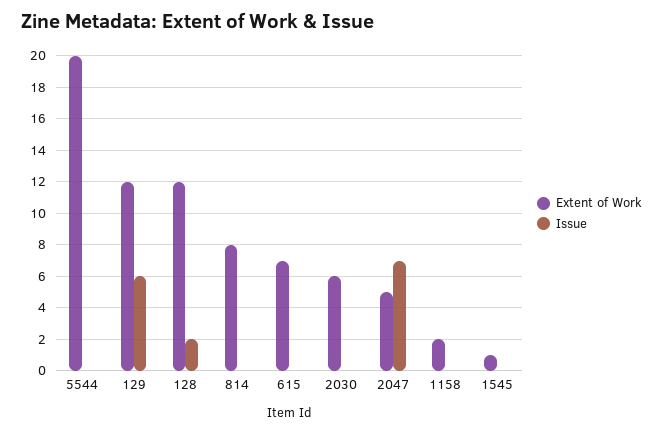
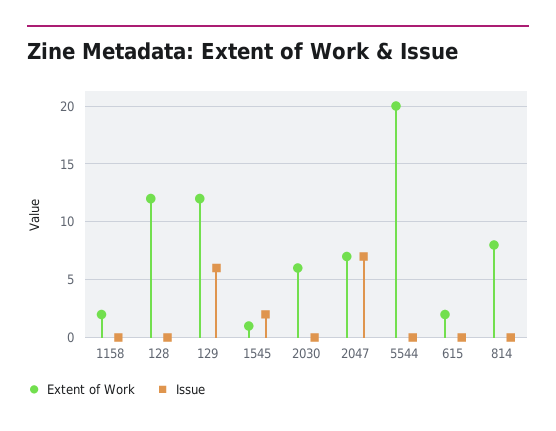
Issue, 128: 2 -> 0
Extent of Work, 615: 7 -> 2
Extent of Work, 2047: 5 -> 7
Issue, 1545: 0 -> 2

